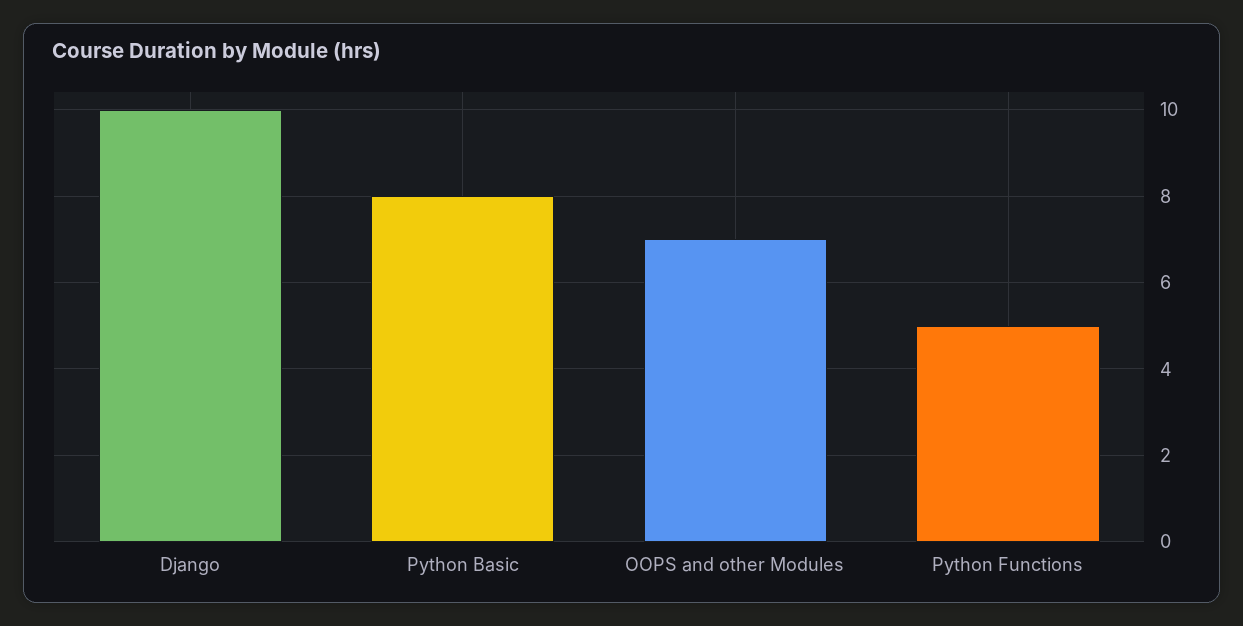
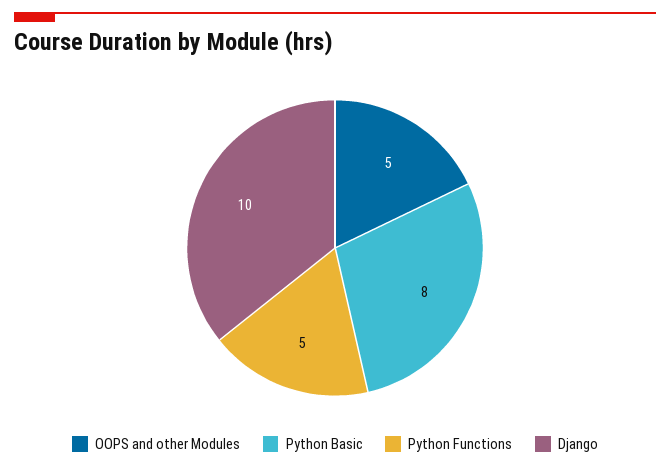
OOPS and other Modules: 7 -> 5

